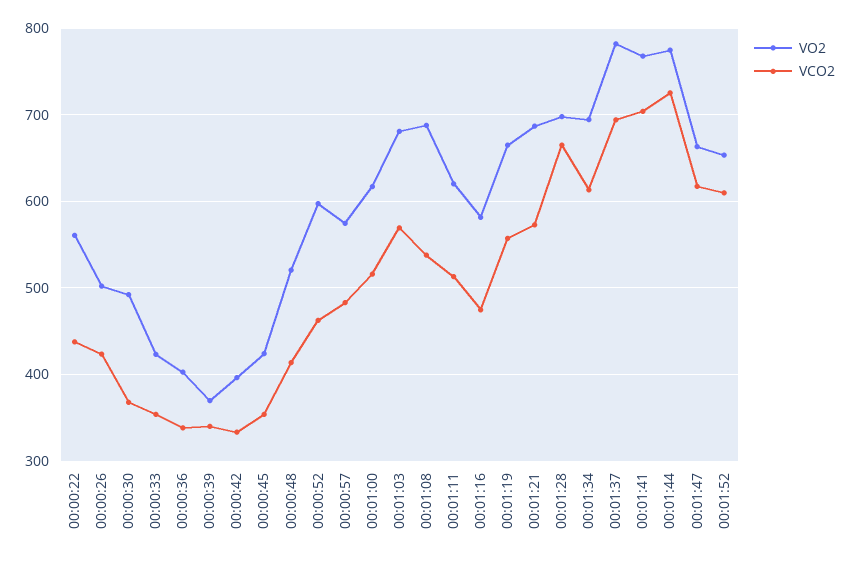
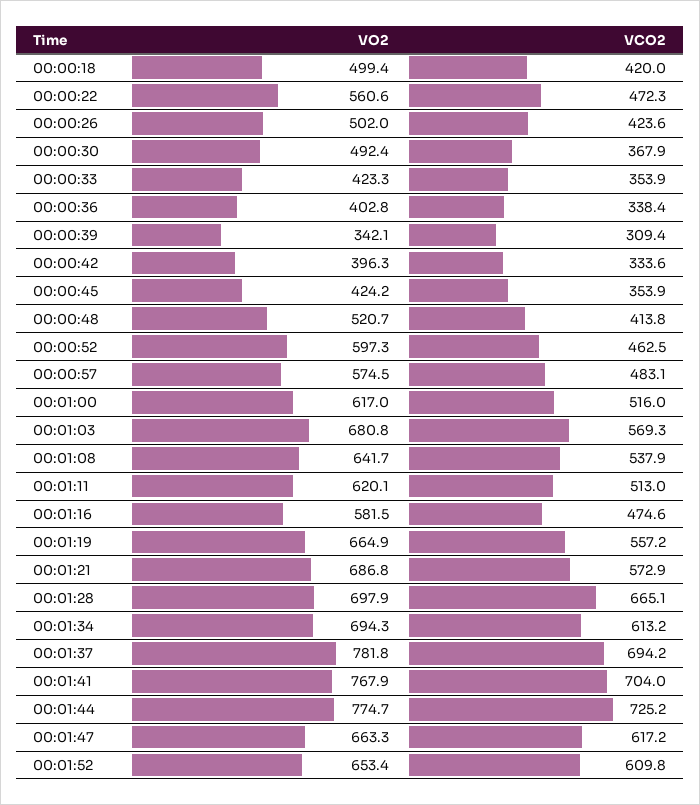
VCO2, 00:00:22: 440 -> 472.3
VO2, 00:00:39: 370 -> 342.1
VCO2, 00:00:39: 340 -> 309.4
VO2, 00:01:08: 690 -> 641.7
VO2, 00:00:18: none -> 499.4
VCO2, 00:00:18: none -> 420

